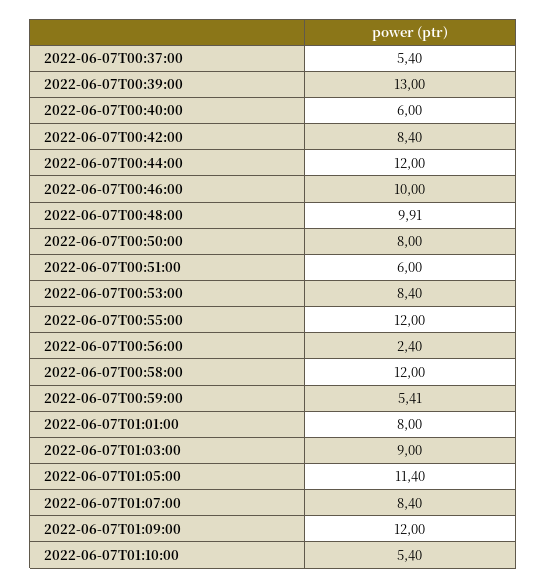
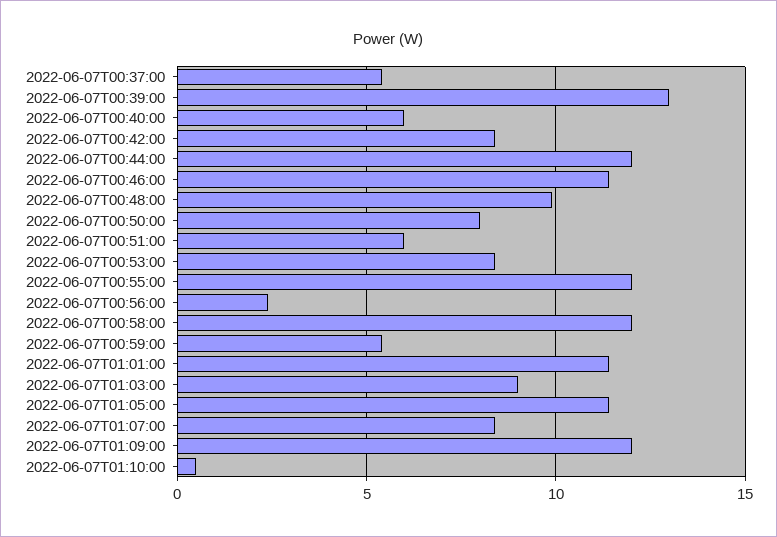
2022-06-07T00:46:00: 10 -> 11.5
2022-06-07T01:01:00: 8 -> 11.5
2022-06-07T01:10:00: 5.4 -> 0.5

